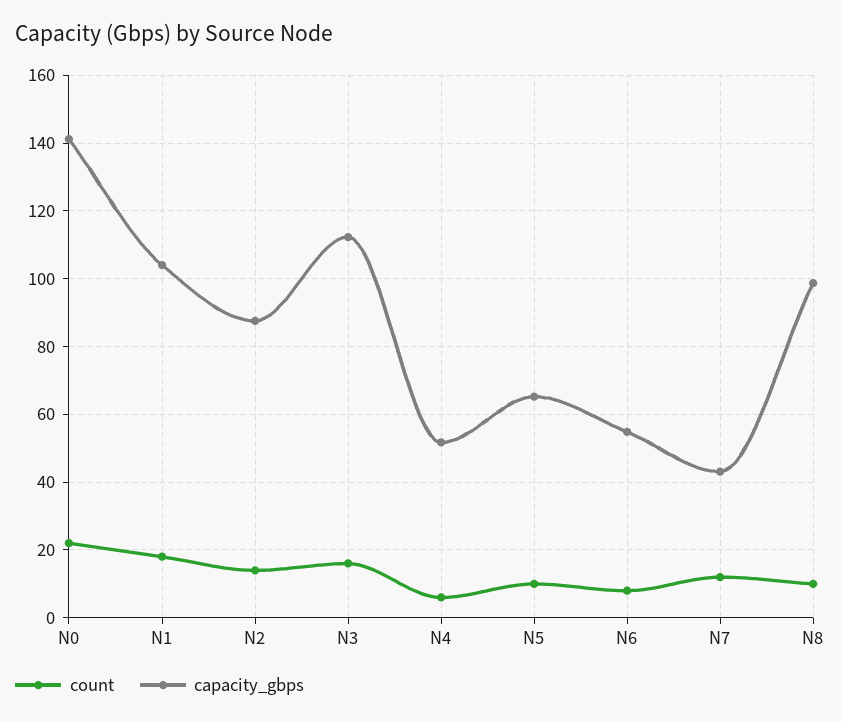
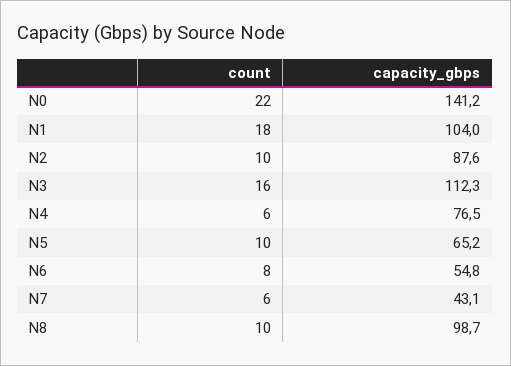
count, N2: 14 -> 10
capacity_gbps, N4: 52 -> 76.5
count, N7: 12 -> 6

